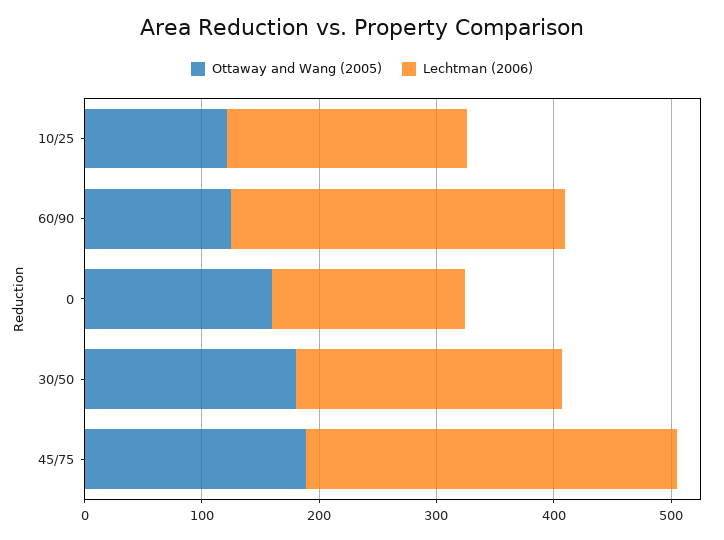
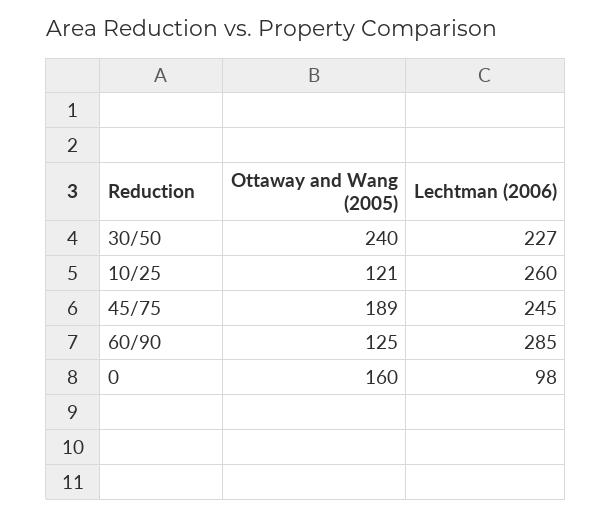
Lechtman (2006), 10/25: 200 -> 260
Lechtman (2006), 0: 160 -> 98
Ottaway and Wang (2005), 30/50: 180 -> 240
Lechtman (2006), 45/75: 320 -> 245

